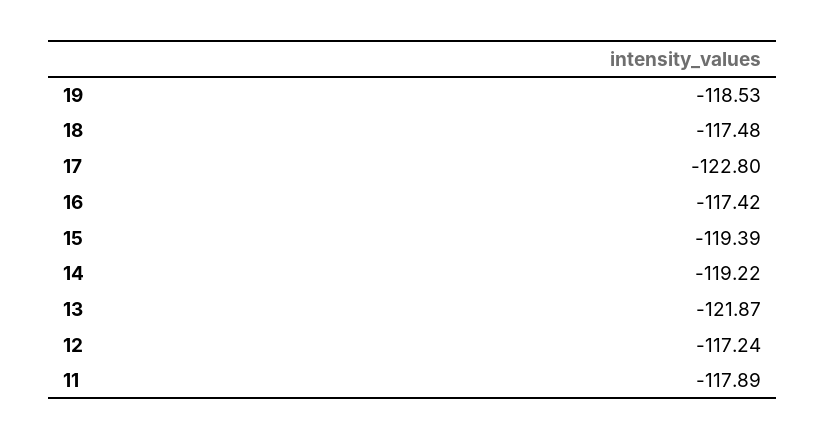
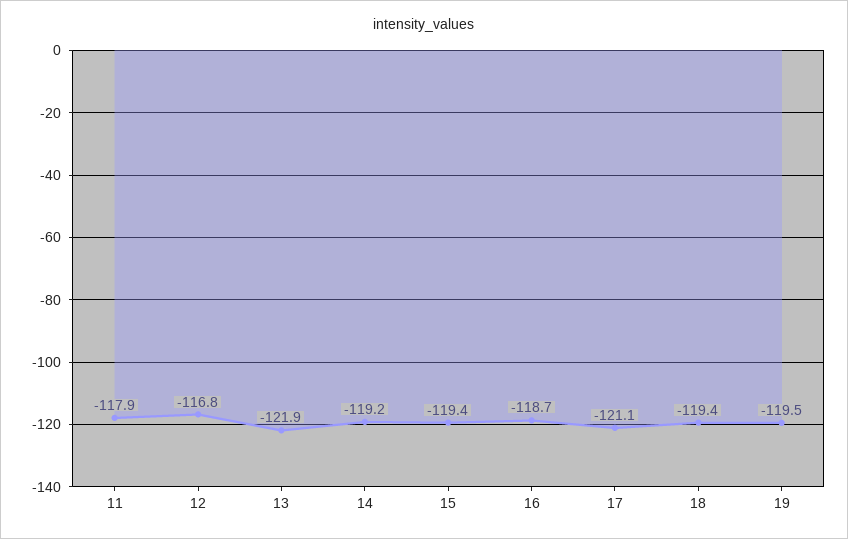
19: -118.53 -> -119.5
18: -117.48 -> -119.4
17: -122.8 -> -121.1
16: -117.42 -> -118.7
12: -117.24 -> -116.8

